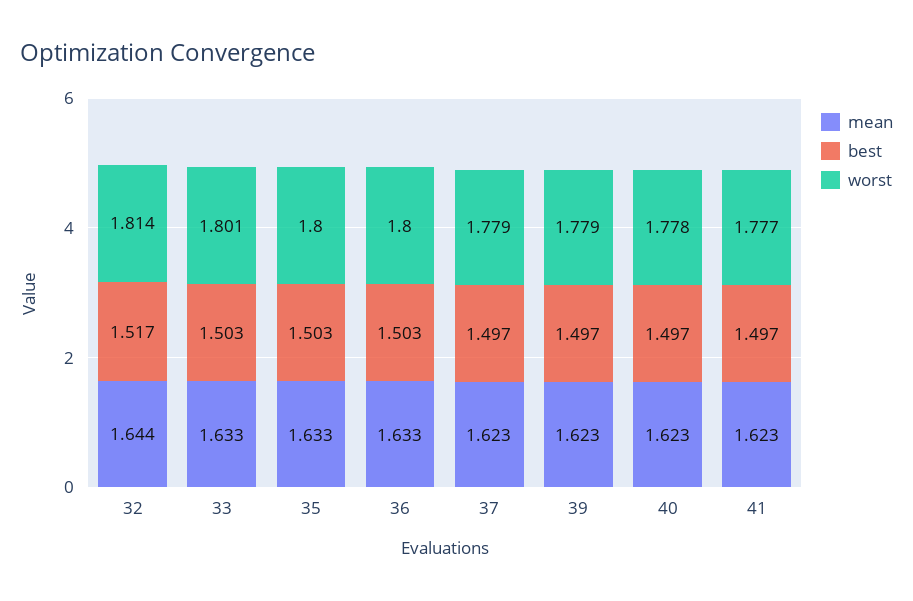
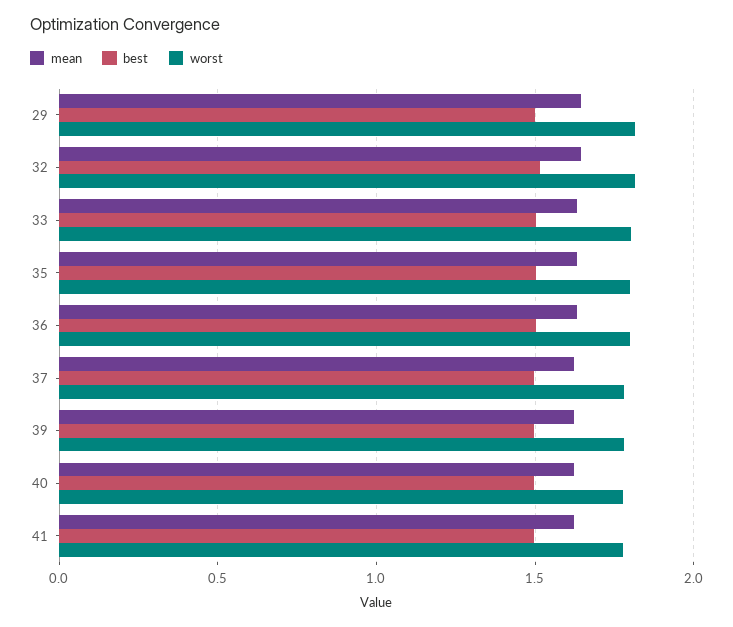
mean, 29: none -> 1.65
best, 29: none -> 1.5
worst, 29: none -> 1.8

